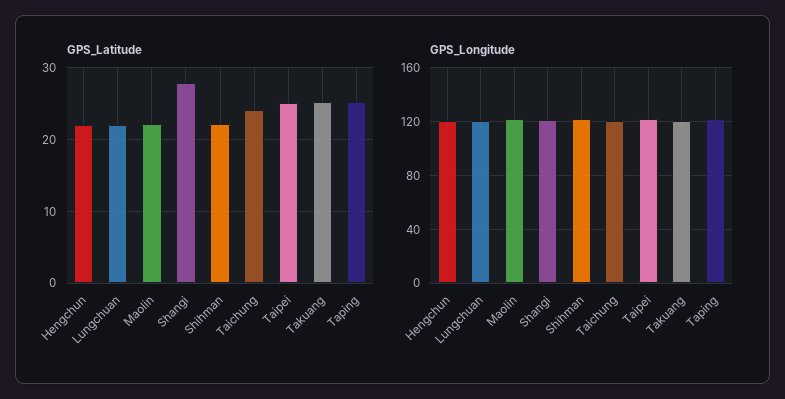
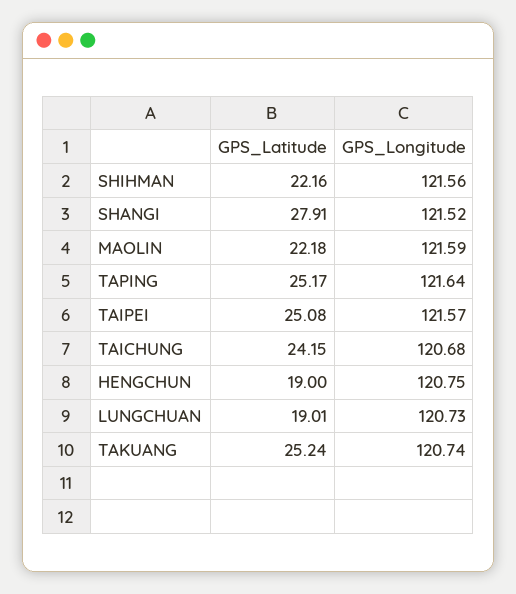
GPS_Latitude, Hengchun: 22 -> 19
GPS_Latitude, Lungchuan: 22 -> 19.01

